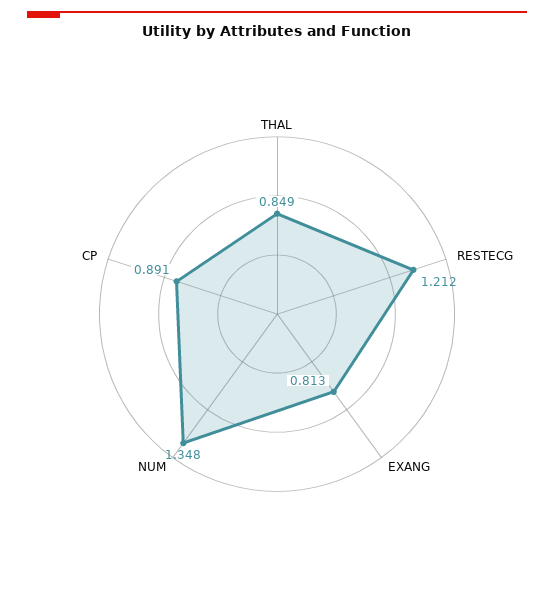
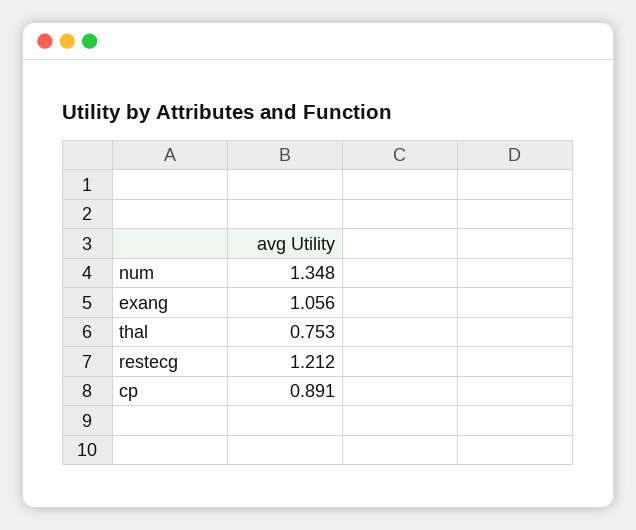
THAL: 0.849 -> 0.753
EXANG: 0.813 -> 1.056

